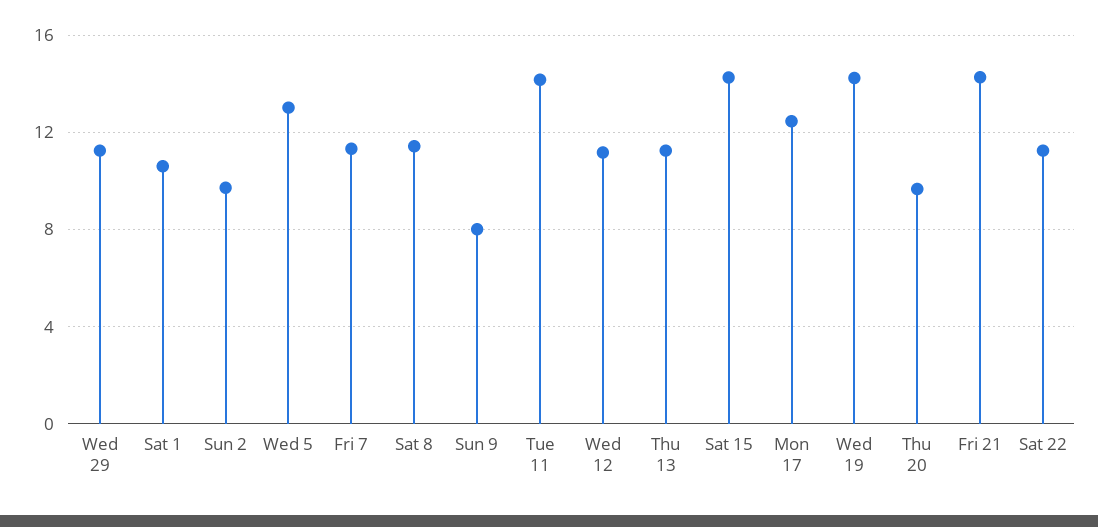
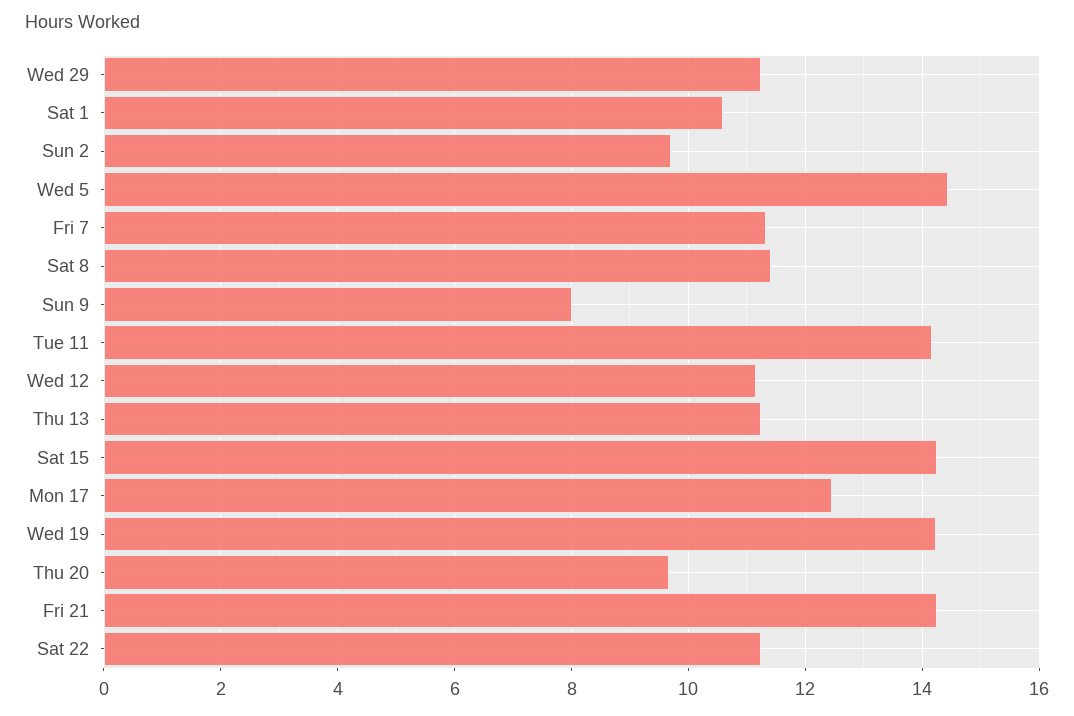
Wed 5: 13 -> 14.4

